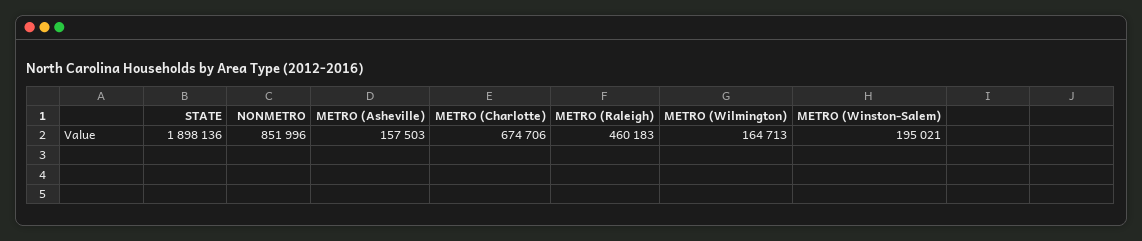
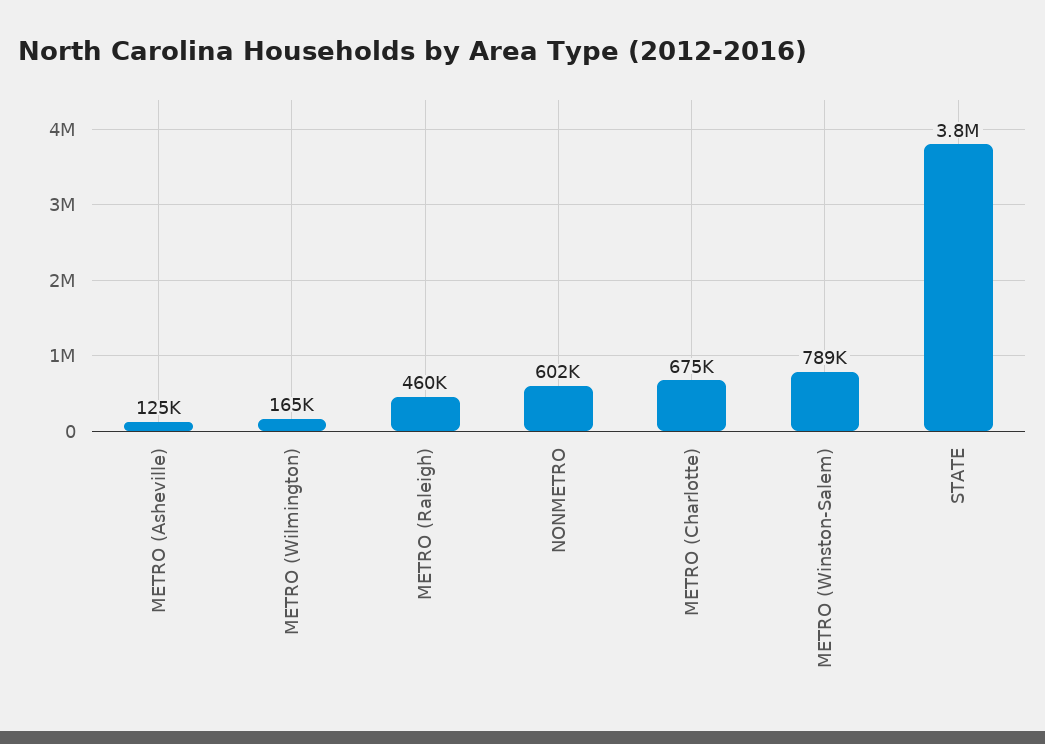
STATE: 1898136 -> 3800000
NONMETRO: 851996 -> 602000
METRO (Asheville): 157503 -> 125000
METRO (Winston-Salem): 195021 -> 789000

